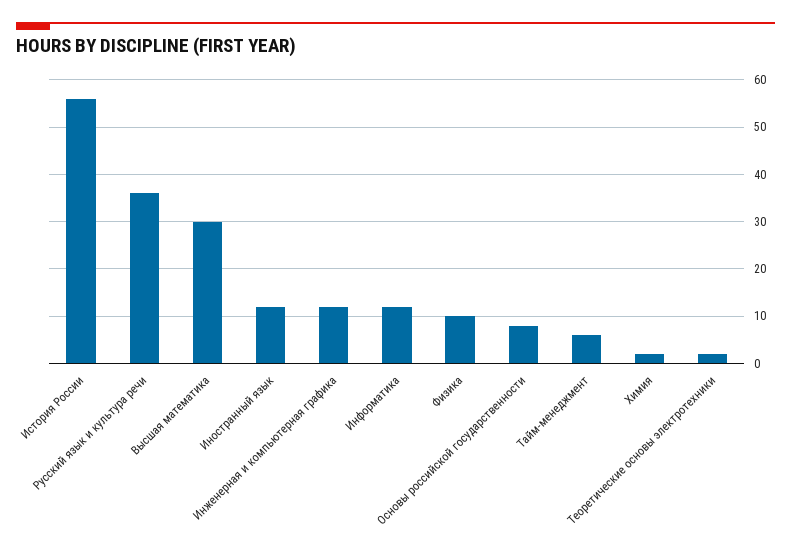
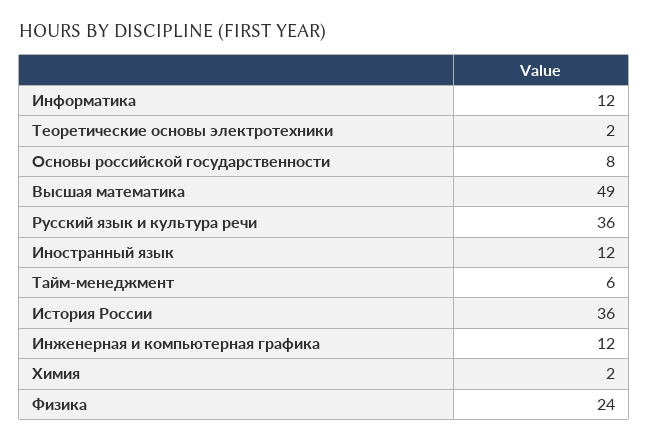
История России: 55 -> 36
Высшая математика: 30 -> 49
Физика: 10 -> 24

